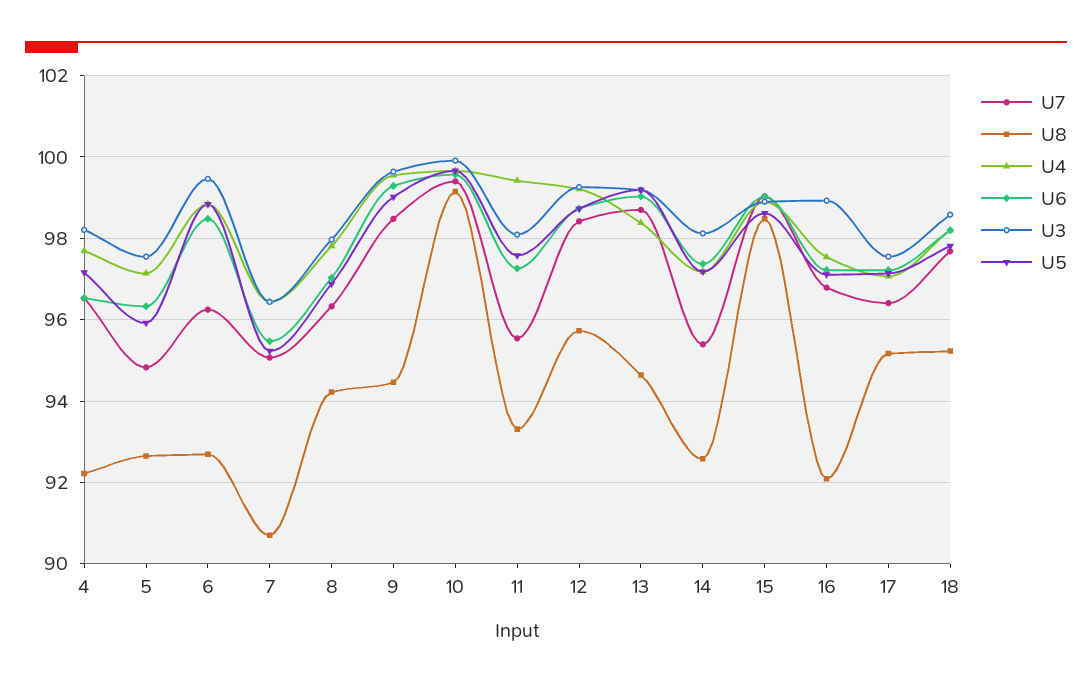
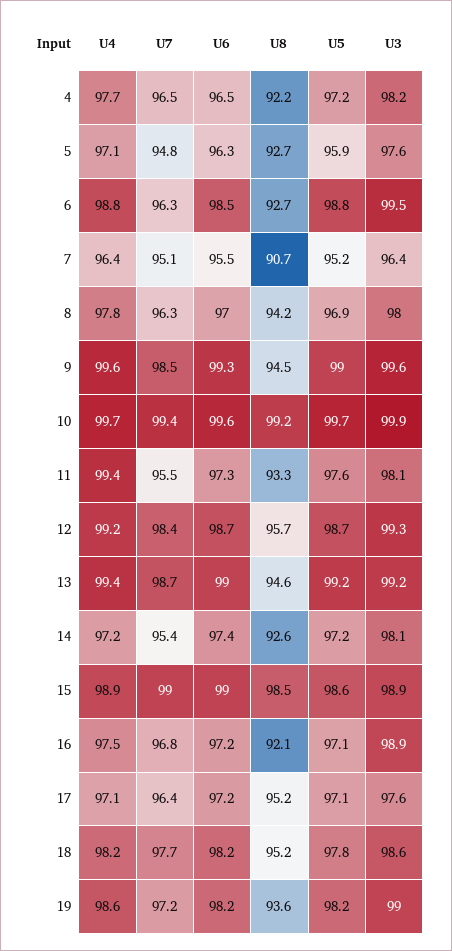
U4, 13: 98.4 -> 99.4
U4, 19: none -> 98.6
U7, 19: none -> 97.2
U6, 19: none -> 98.2
U8, 19: none -> 93.6
U5, 19: none -> 98.2
U3, 19: none -> 99

